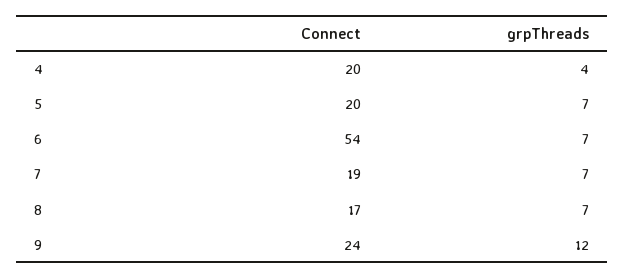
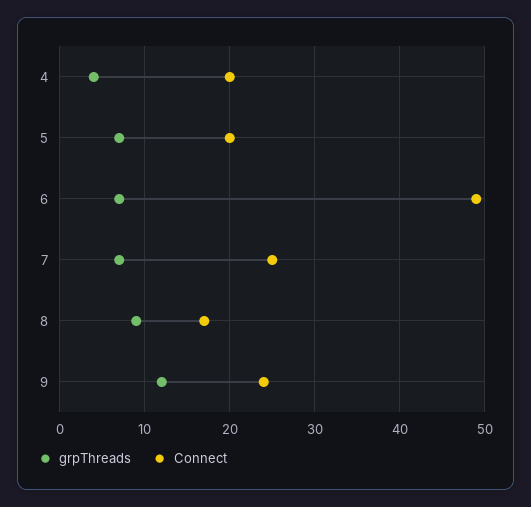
Connect, 6: 54 -> 49
Connect, 7: 19 -> 25
grpThreads, 8: 7 -> 9

